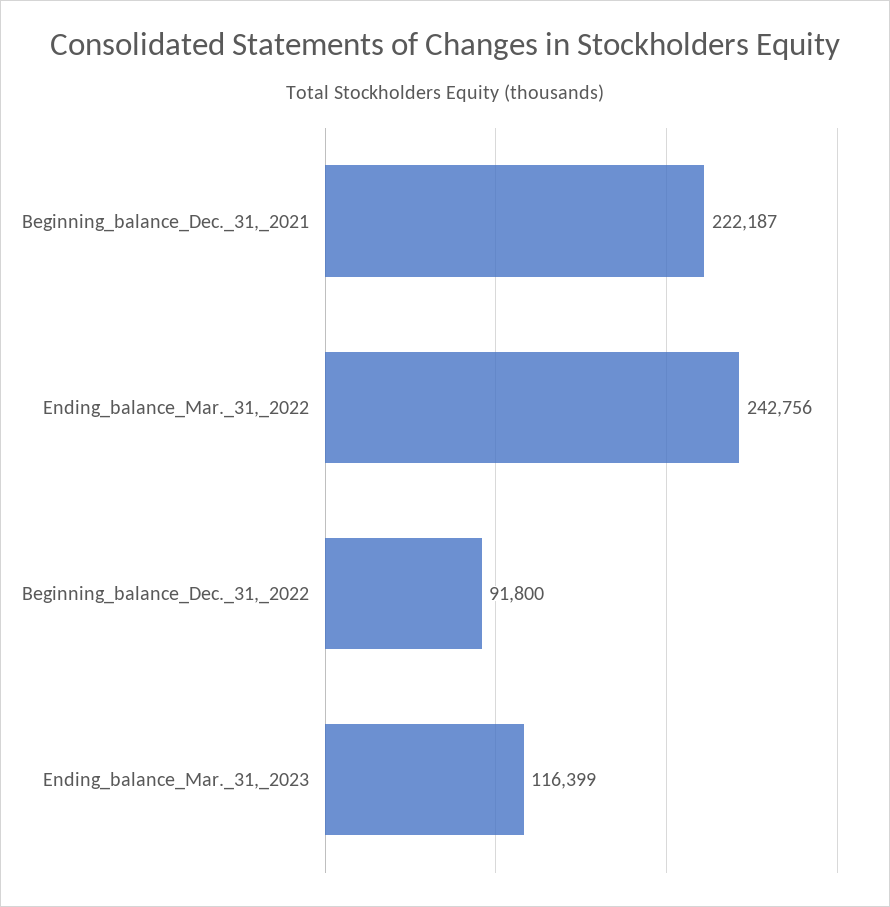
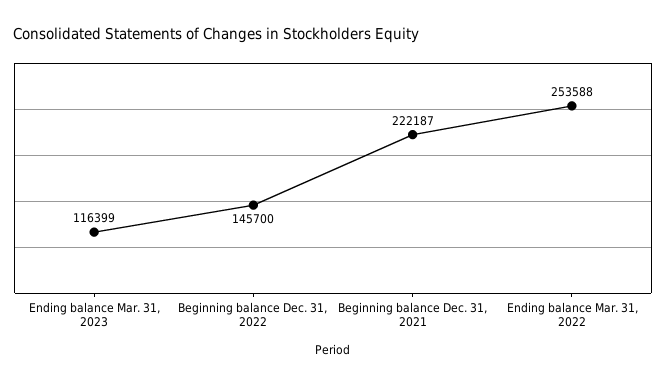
Ending_balance_Mar._31,_2022: 242756 -> 253588
Beginning_balance_Dec._31,_2022: 91800 -> 145700

